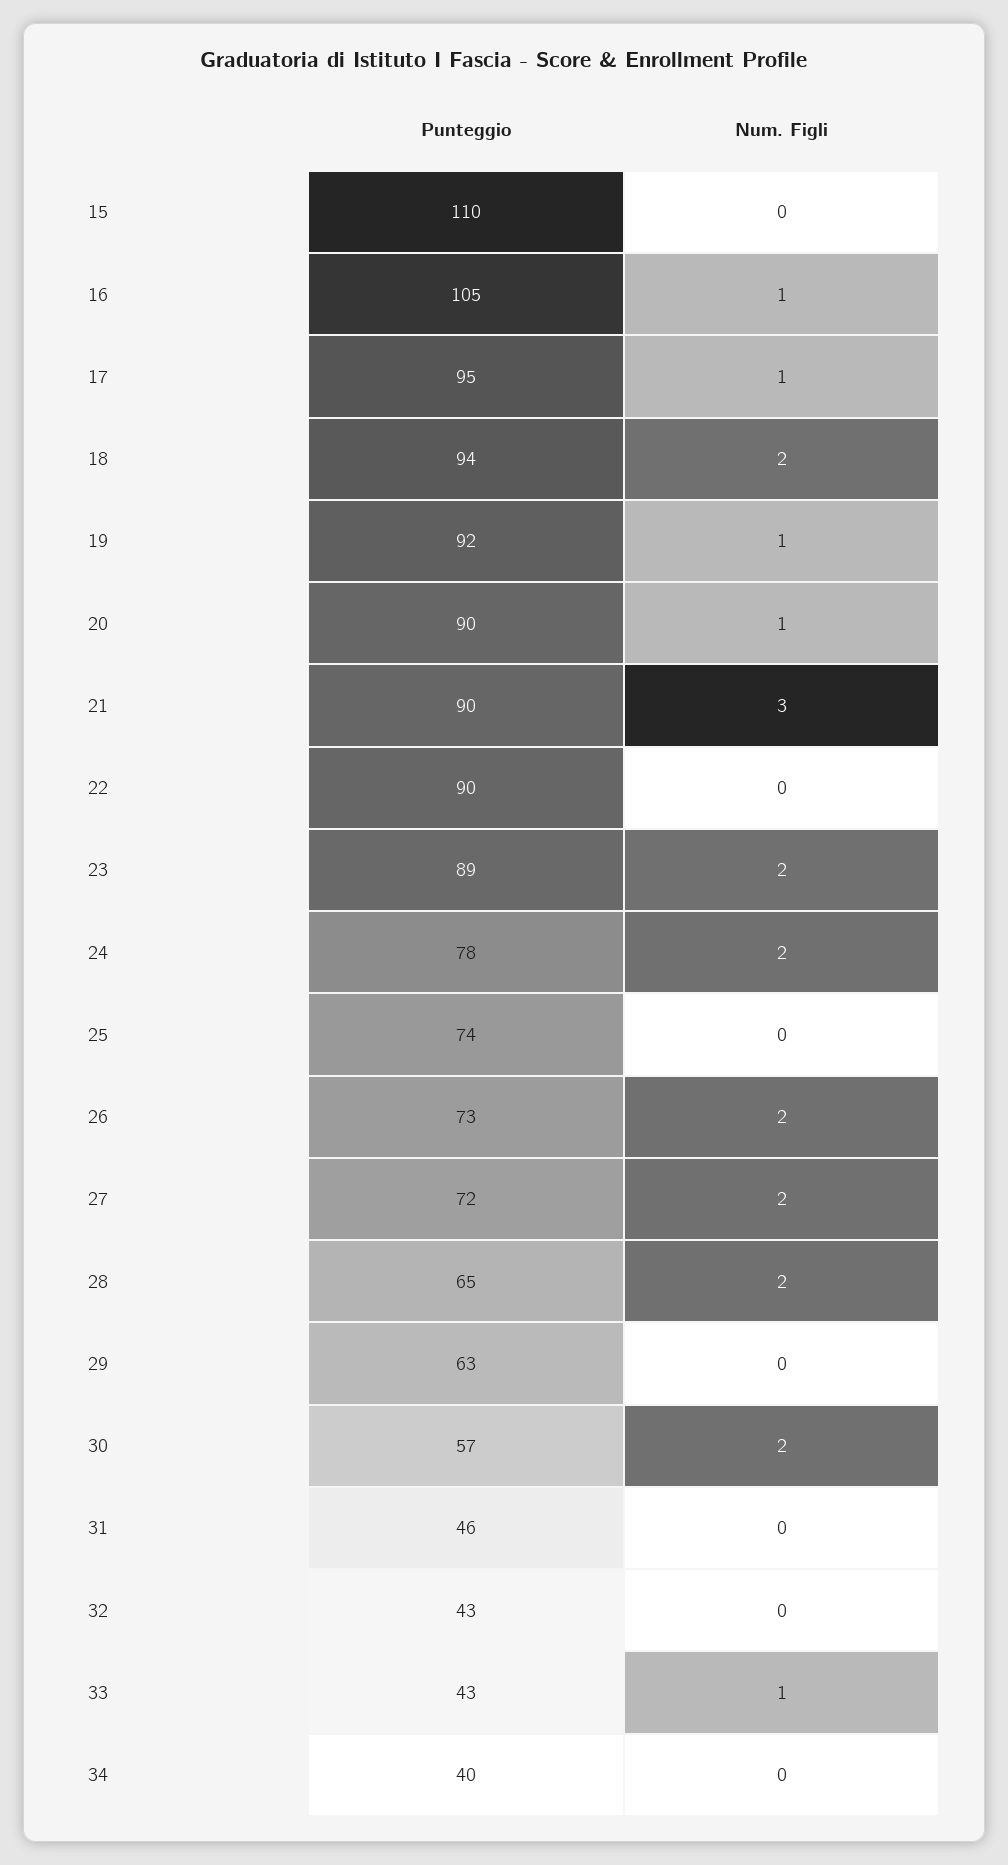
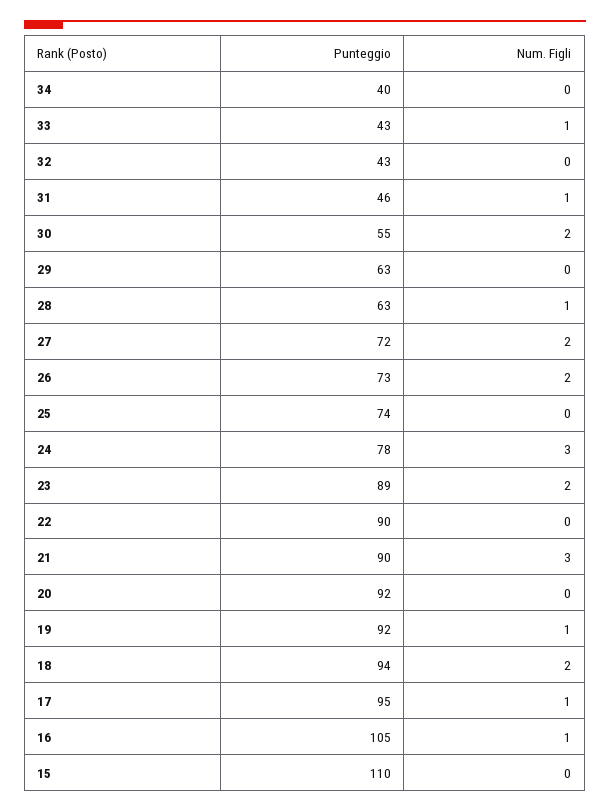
Punteggio, 20: 90 -> 92
Num. Figli, 20: 1 -> 0
Num. Figli, 24: 2 -> 3
Punteggio, 28: 65 -> 63
Num. Figli, 28: 2 -> 1
Punteggio, 30: 57 -> 55
Num. Figli, 31: 0 -> 1

